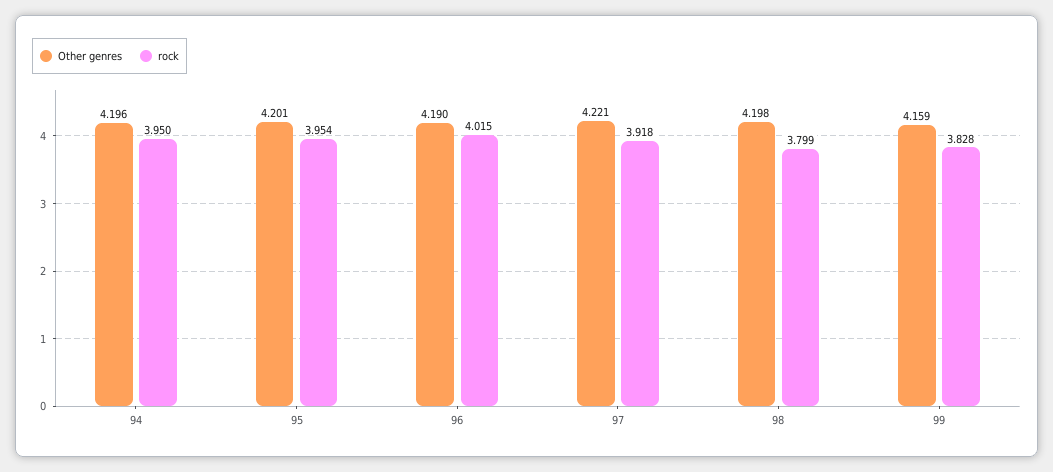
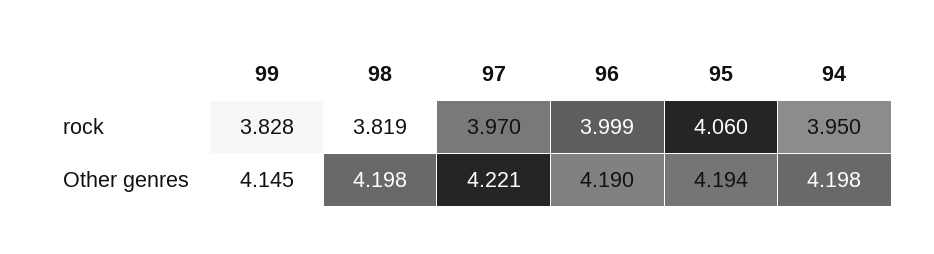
Other genres, 94: 4.196 -> 4.198
Other genres, 95: 4.201 -> 4.194
rock, 95: 3.954 -> 4.06
rock, 96: 4.015 -> 3.999
rock, 97: 3.918 -> 3.97
rock, 98: 3.799 -> 3.819
Other genres, 99: 4.159 -> 4.145

